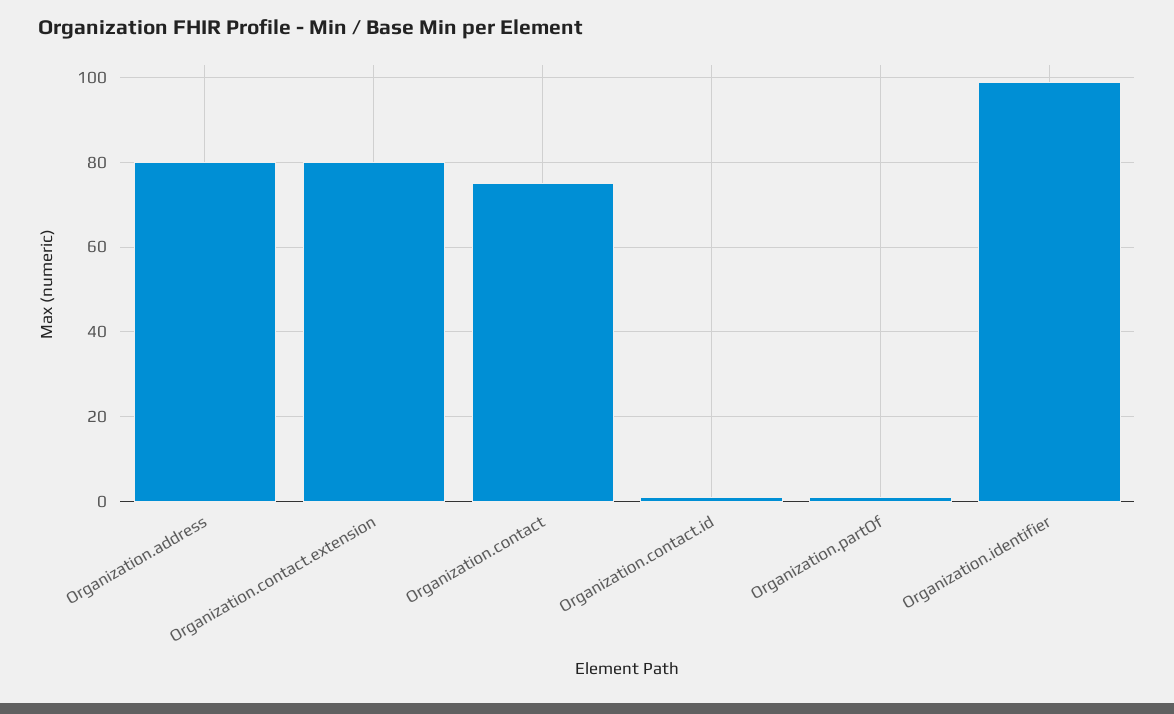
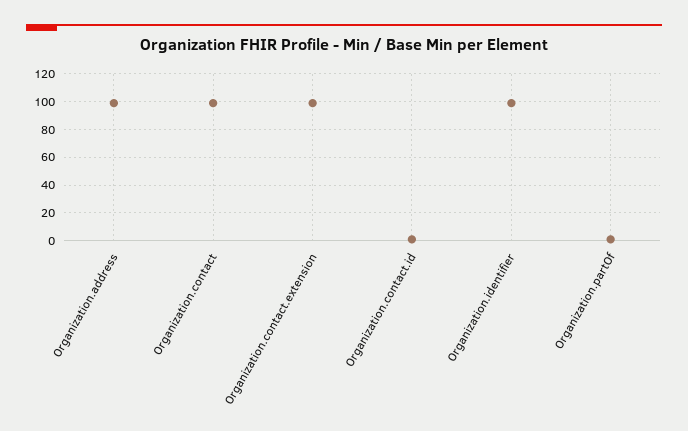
Organization.address: 80 -> 100
Organization.contact.extension: 80 -> 100
Organization.contact: 75 -> 100

